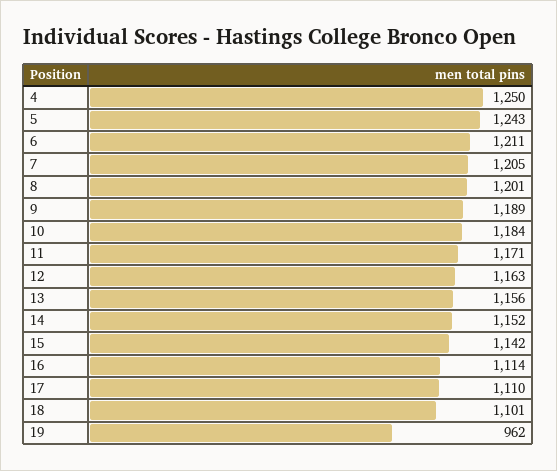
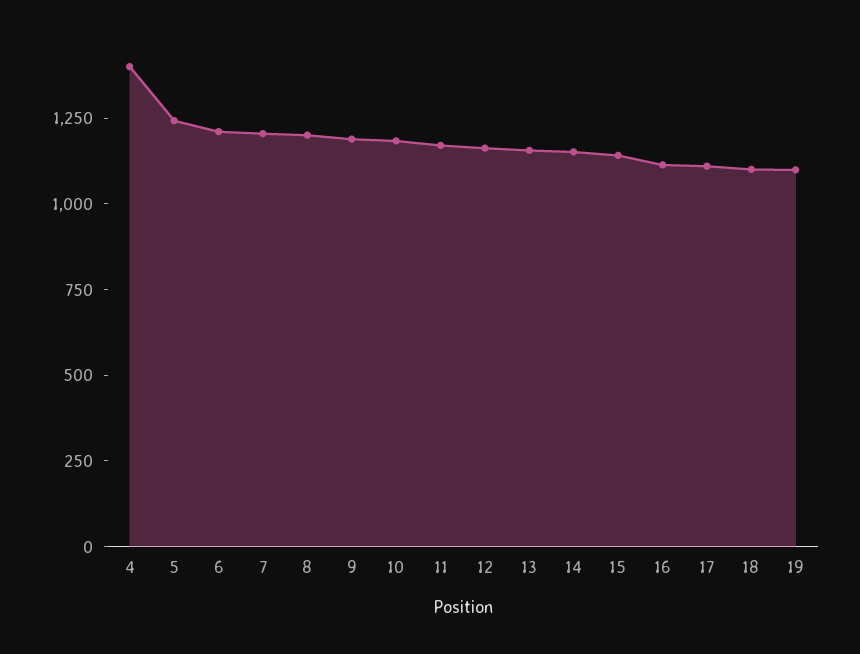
4: 1250 -> 1400
19: 962 -> 1100

